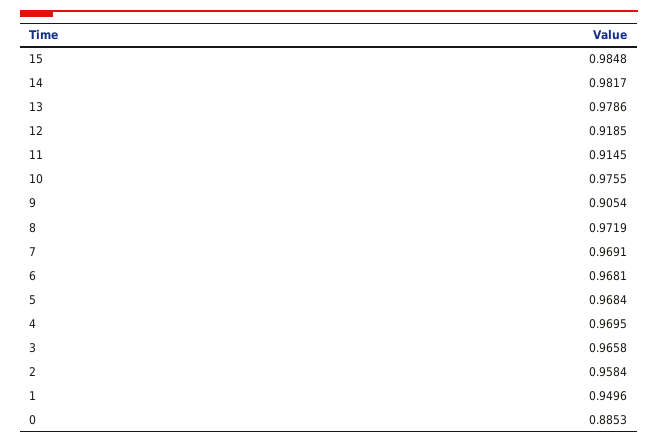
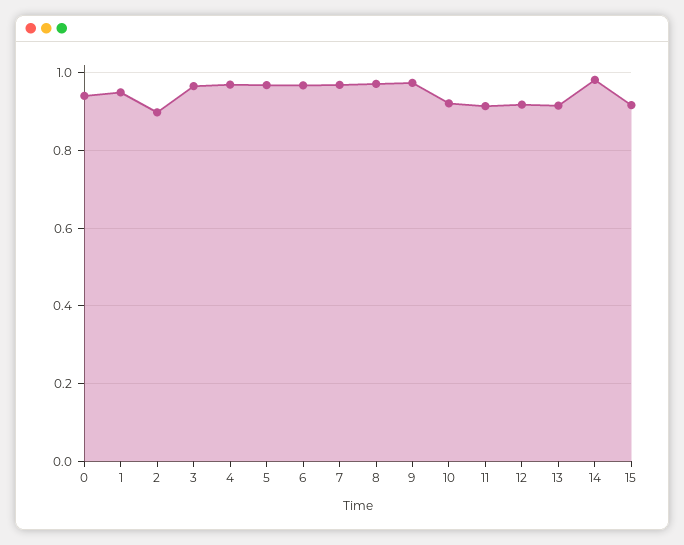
15: 0.9848 -> 0.92
13: 0.9786 -> 0.92
10: 0.9755 -> 0.92
9: 0.9054 -> 0.98
2: 0.9584 -> 0.9
0: 0.8853 -> 0.94

